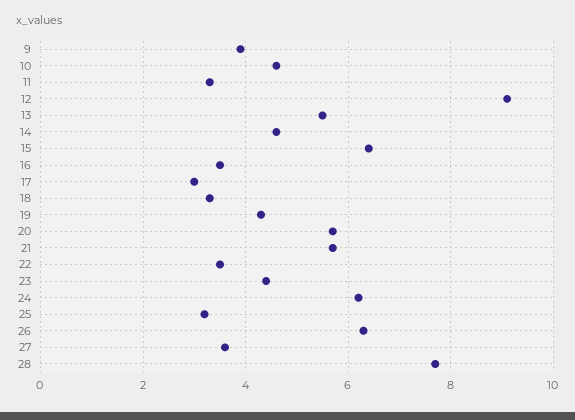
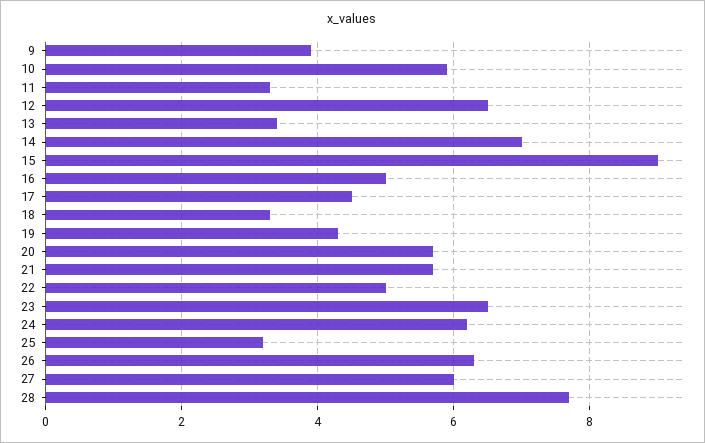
10: 4.5 -> 6
12: 9 -> 6.5
13: 5.5 -> 3.5
14: 4.5 -> 7
15: 6.5 -> 9
16: 3.5 -> 5
17: 3 -> 4.5
22: 3.5 -> 5
23: 4.5 -> 6.5
27: 3.5 -> 6

